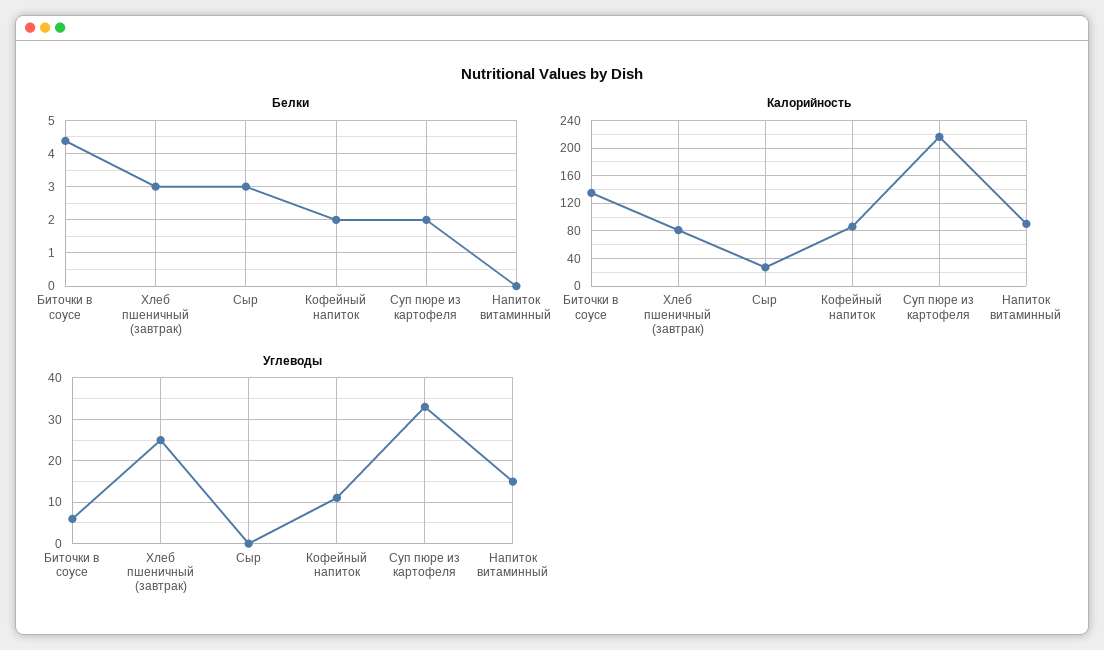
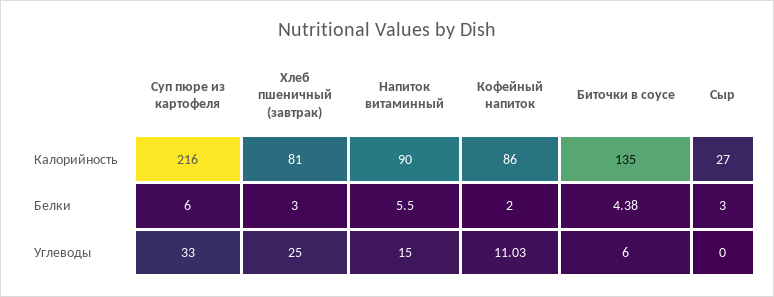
Белки, Суп пюре из картофеля: 2 -> 6
Белки, Напиток витаминный: 0 -> 5.5

